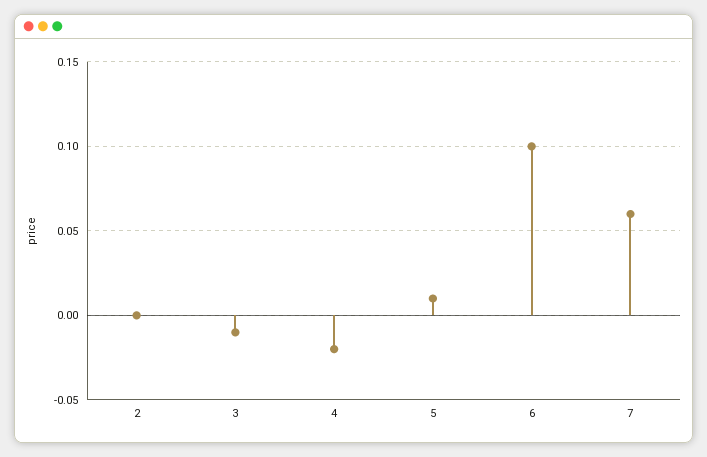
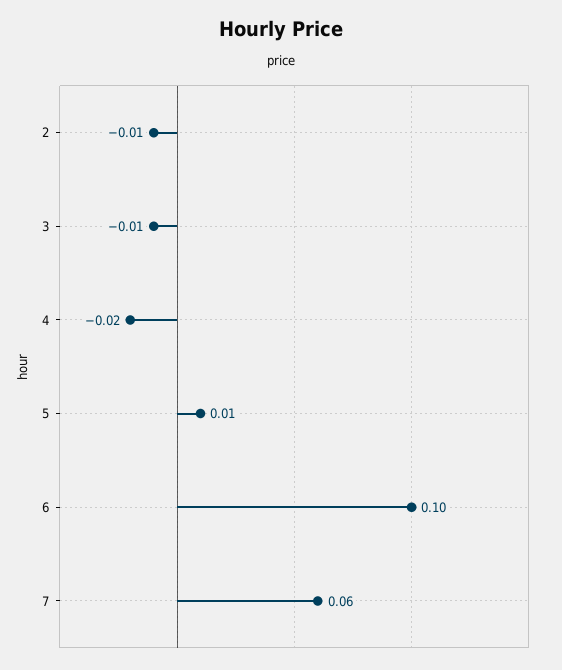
2: 0 -> -0.01

